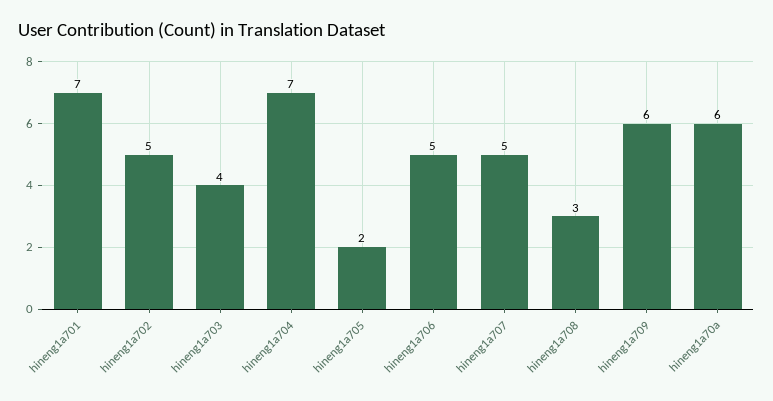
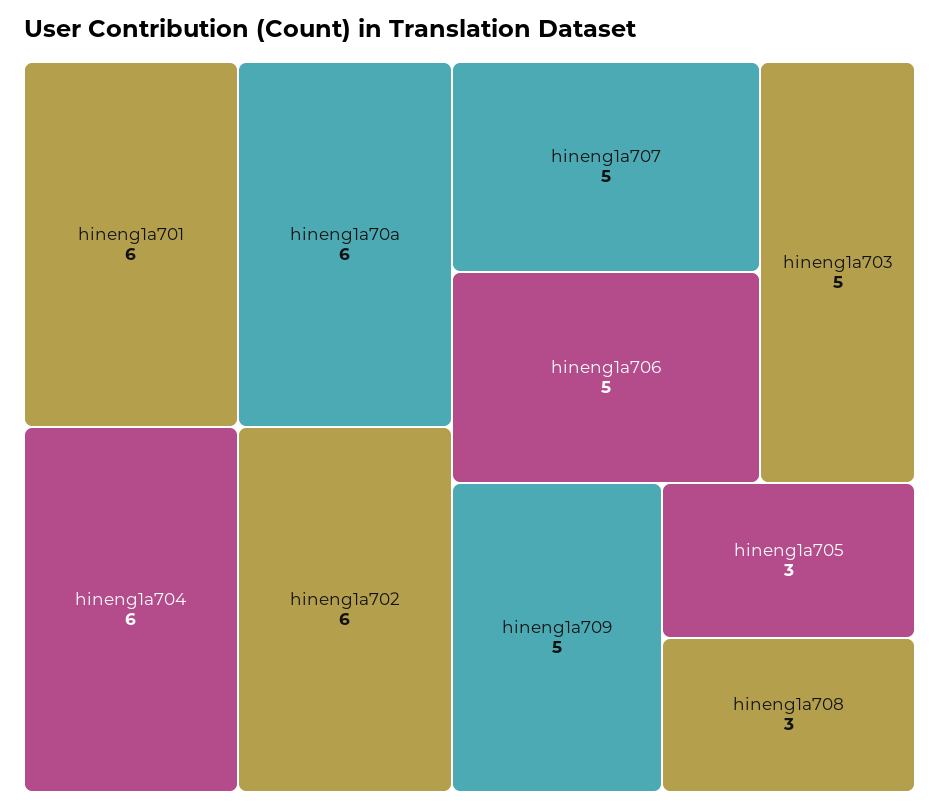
hineng1a701: 7 -> 6
hineng1a702: 5 -> 6
hineng1a703: 4 -> 5
hineng1a704: 7 -> 6
hineng1a705: 2 -> 3
hineng1a709: 6 -> 5

